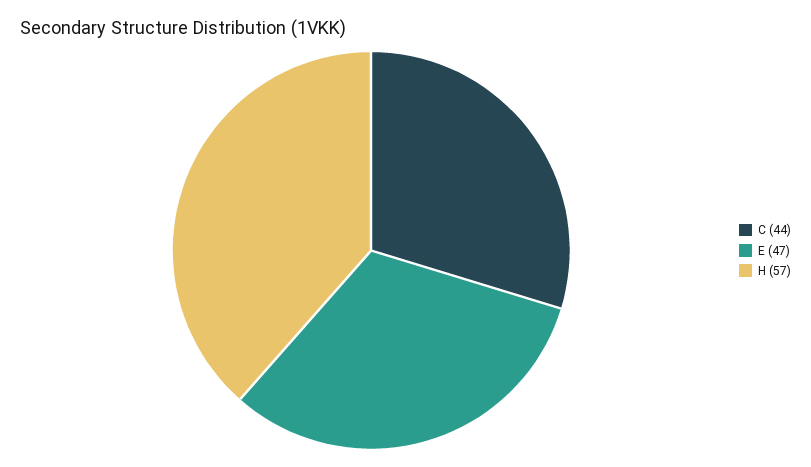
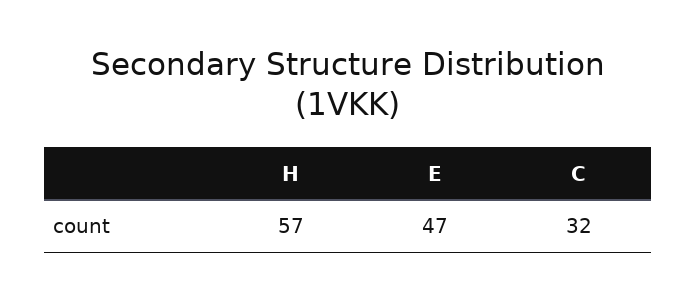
C: 44 -> 32

